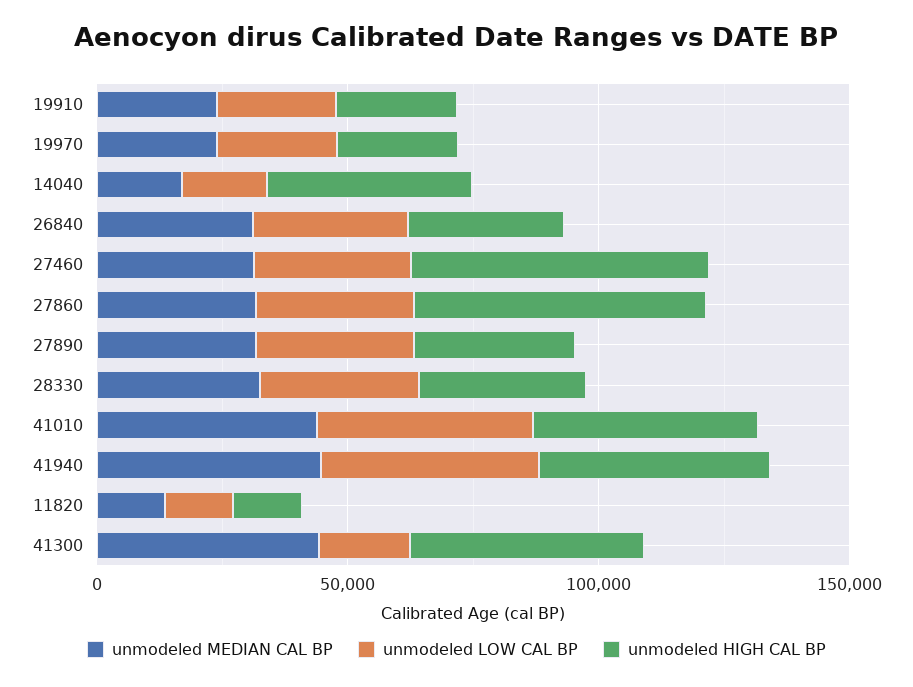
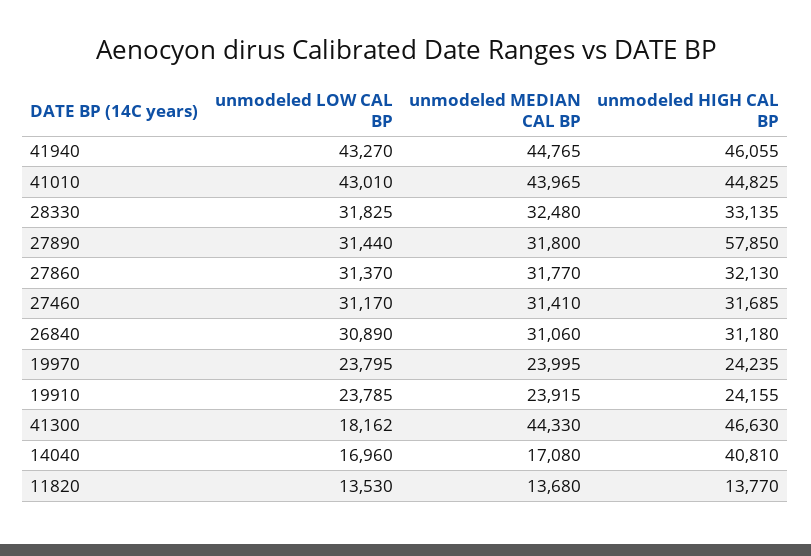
unmodeled HIGH CAL BP, 27460: 60000 -> 31685
unmodeled HIGH CAL BP, 27860: 60000 -> 32130
unmodeled HIGH CAL BP, 27890: 30000 -> 57850

